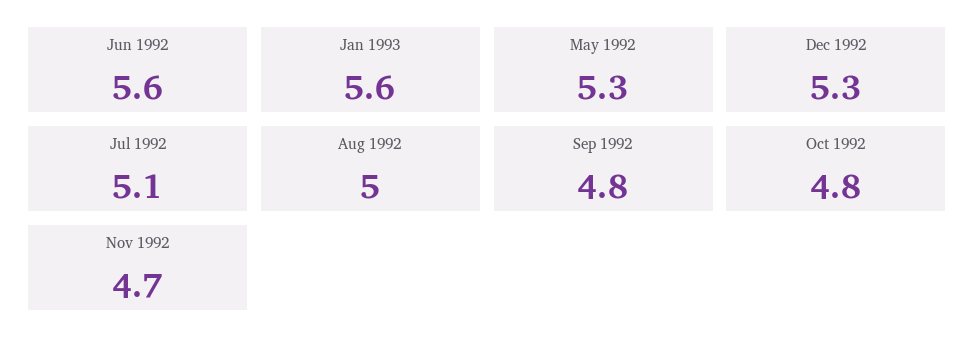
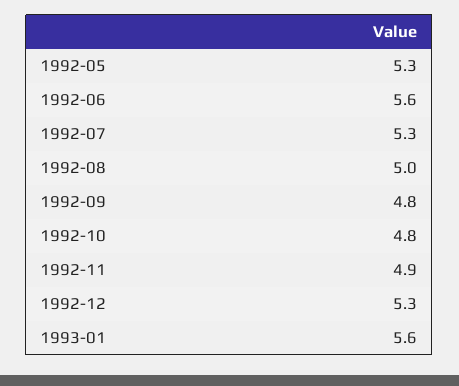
Jul 1992: 5.1 -> 5.3
Nov 1992: 4.7 -> 4.9

